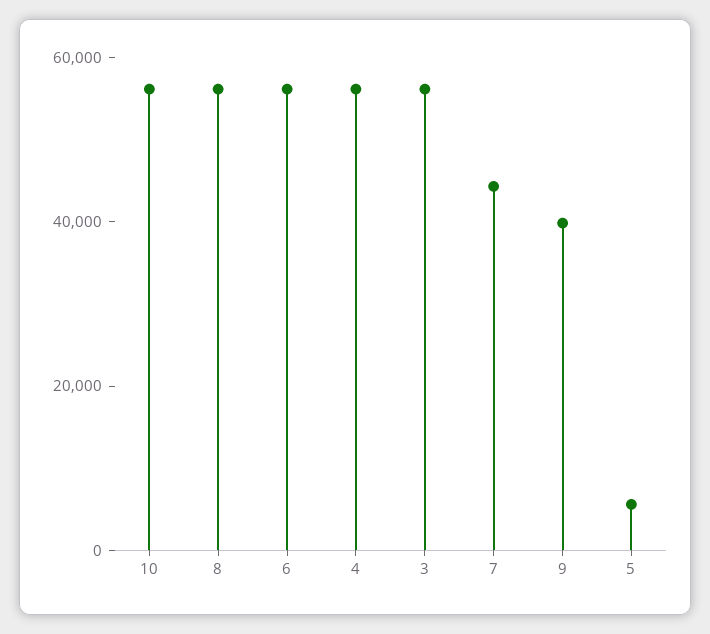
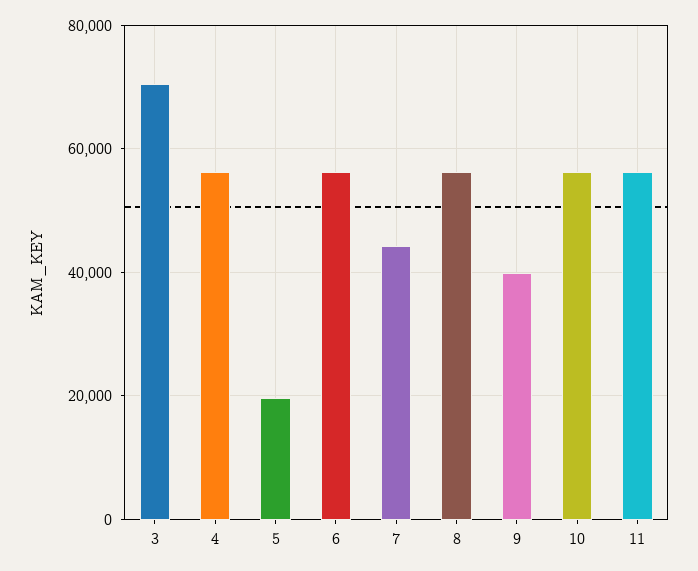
3: 55000 -> 70000
5: 5000 -> 20000
11: none -> 56000

